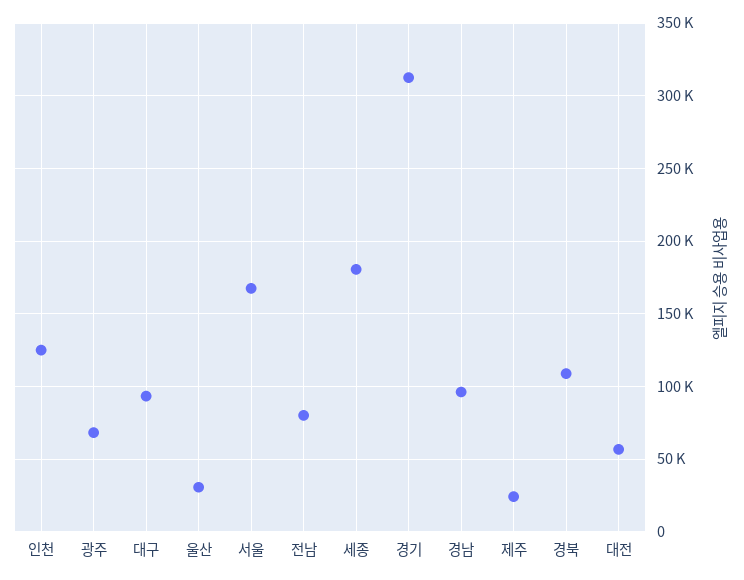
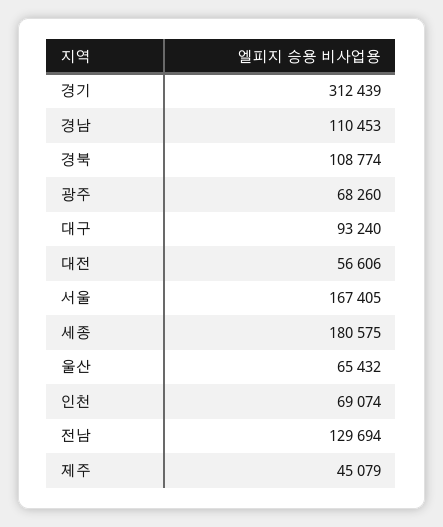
인천: 125000 -> 69074
울산: 30000 -> 65432
전남: 80000 -> 129694
경남: 95000 -> 110453
제주: 25000 -> 45079

